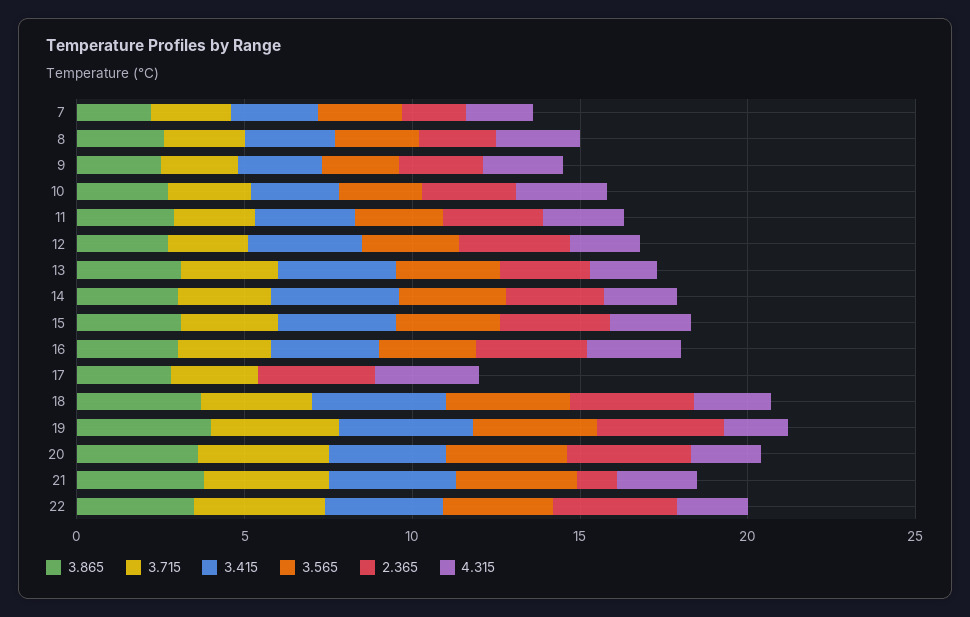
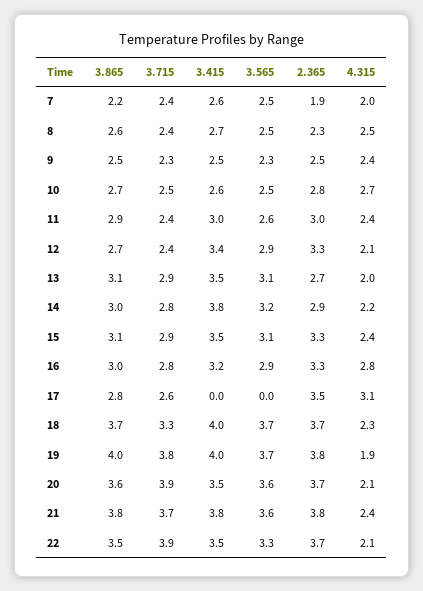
2.365, 21: 1 -> 3.8

